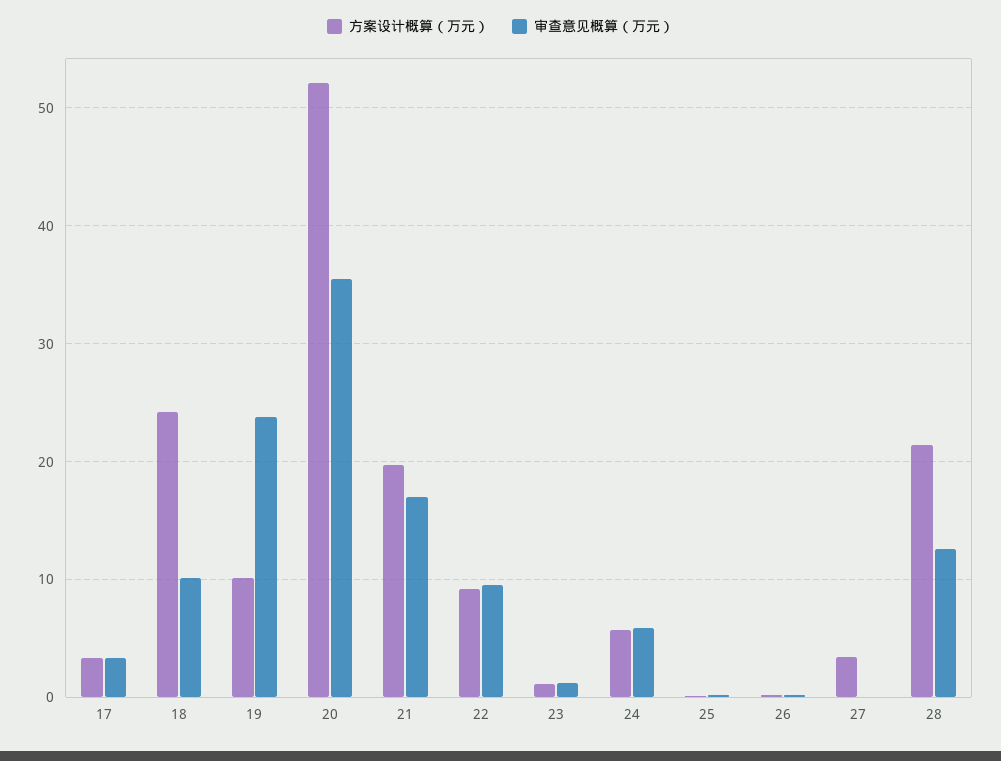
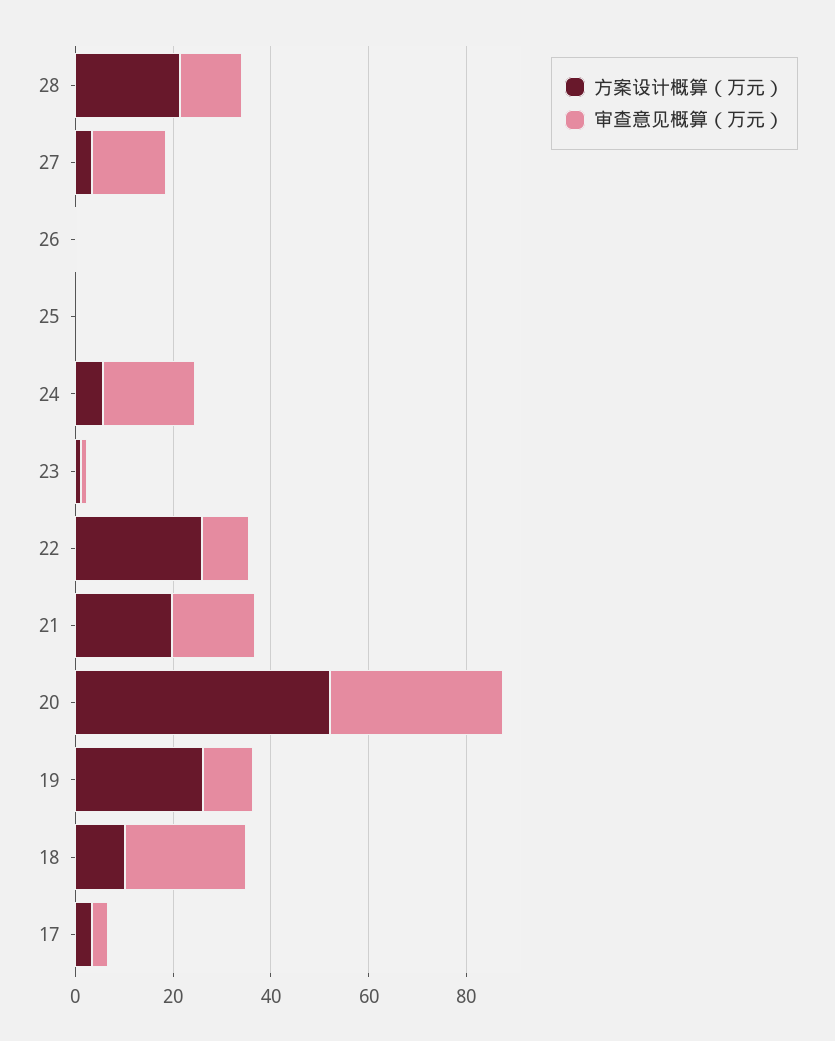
方案设计概算（万元）, 18: 24 -> 10
审查意见概算（万元）, 18: 10 -> 25
方案设计概算（万元）, 19: 10 -> 25
审查意见概算（万元）, 19: 24 -> 10
方案设计概算（万元）, 22: 9 -> 25
审查意见概算（万元）, 24: 6 -> 20
审查意见概算（万元）, 27: 0 -> 15

